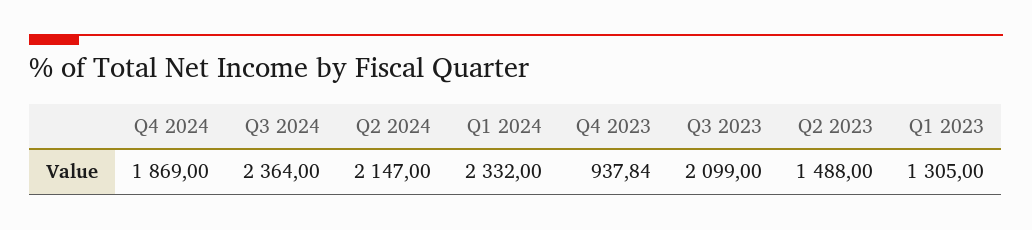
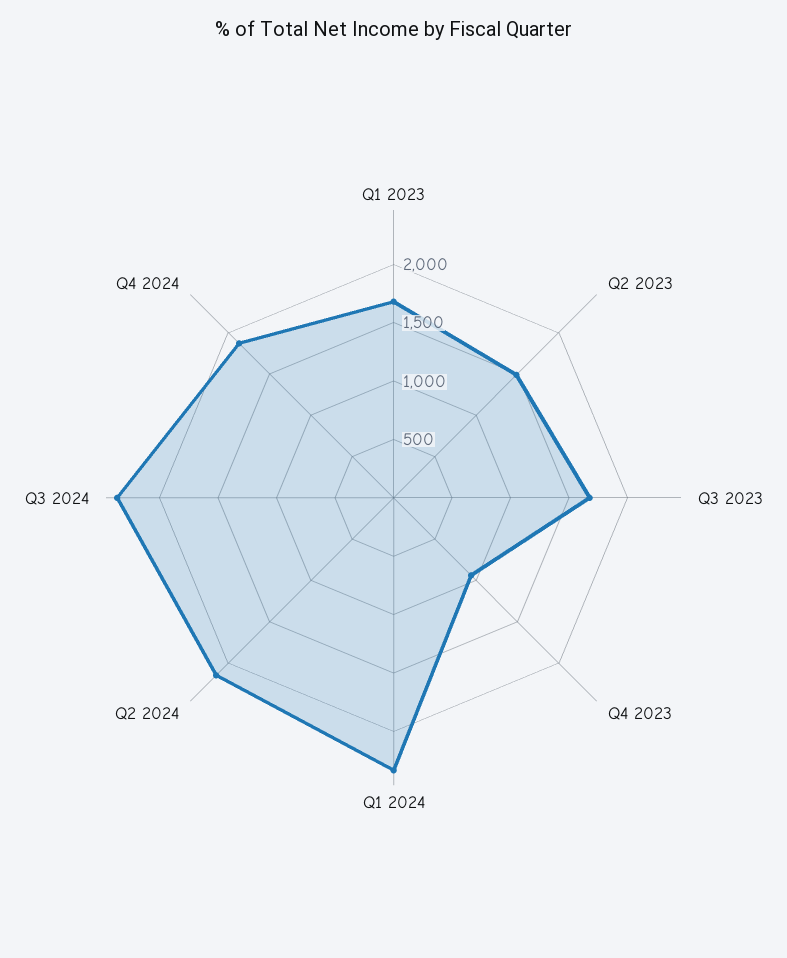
Q3 2023: 2099 -> 1700
Q1 2023: 1305 -> 1700

